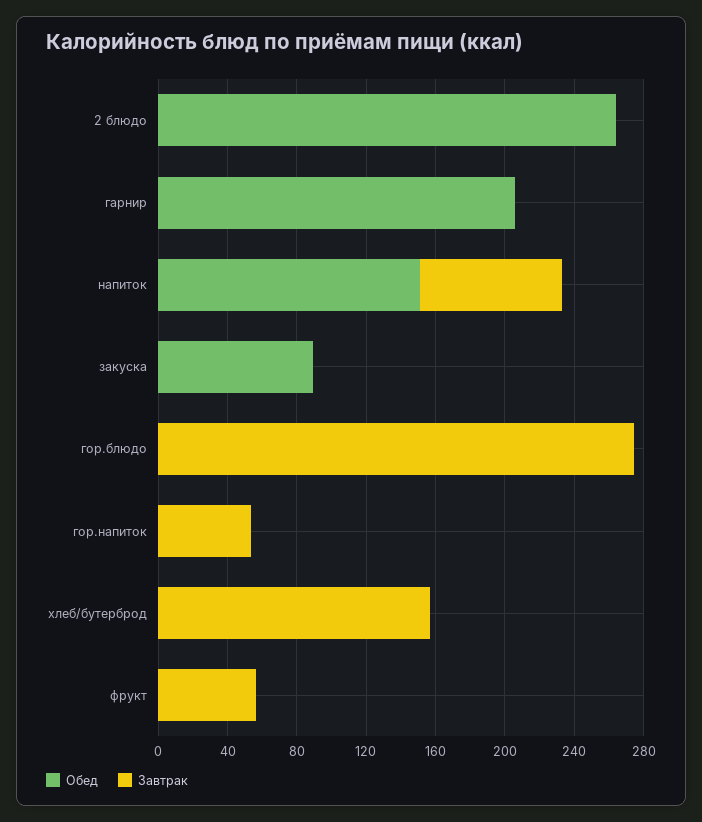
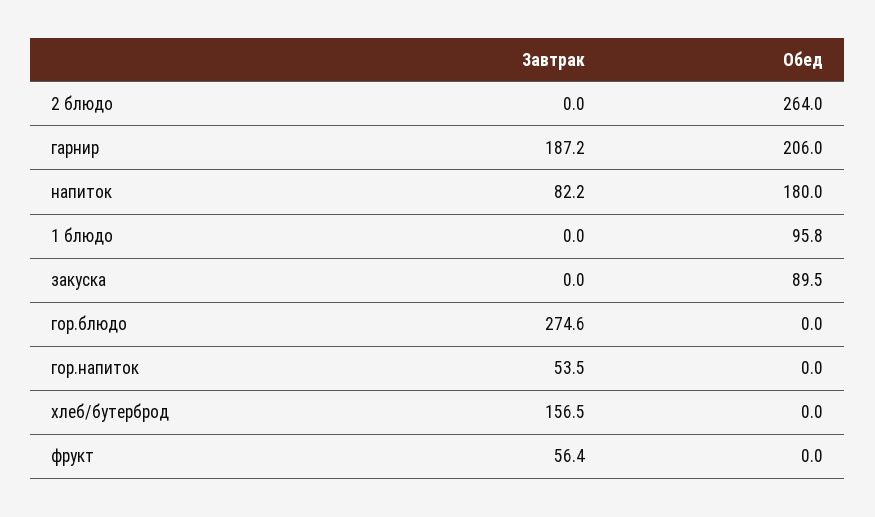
Завтрак, гарнир: 0 -> 187.2
Обед, напиток: 150 -> 180
Завтрак, 1 блюдо: none -> 0
Обед, 1 блюдо: none -> 95.8

